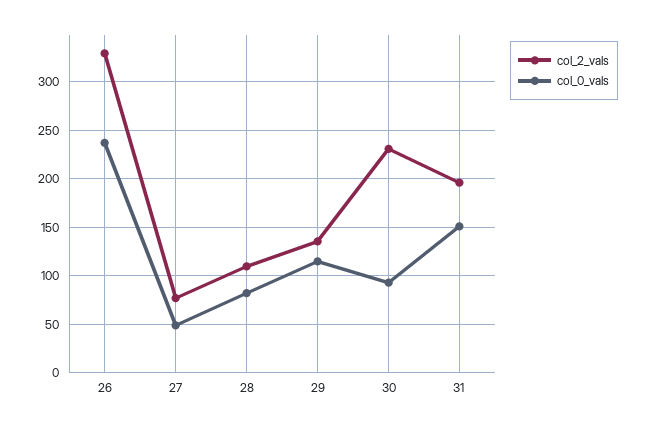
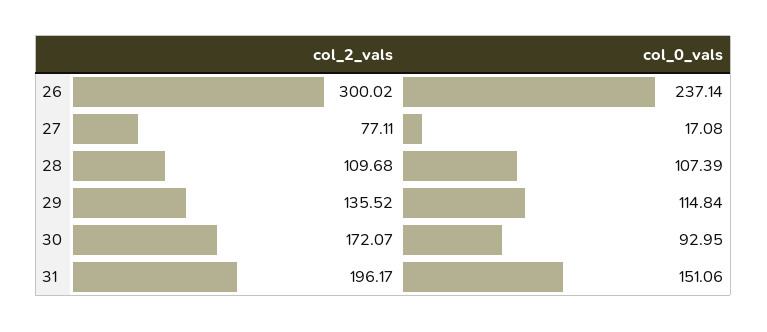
col_2_vals, 26: 330 -> 300.02
col_0_vals, 27: 50 -> 17.08
col_0_vals, 28: 80 -> 107.39
col_2_vals, 30: 230 -> 172.07

